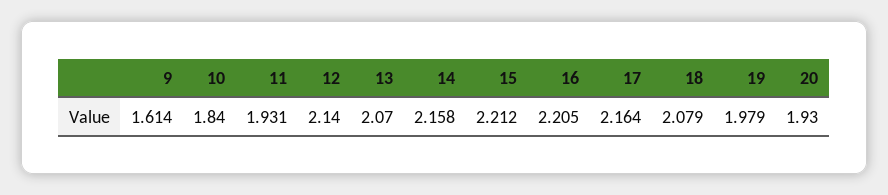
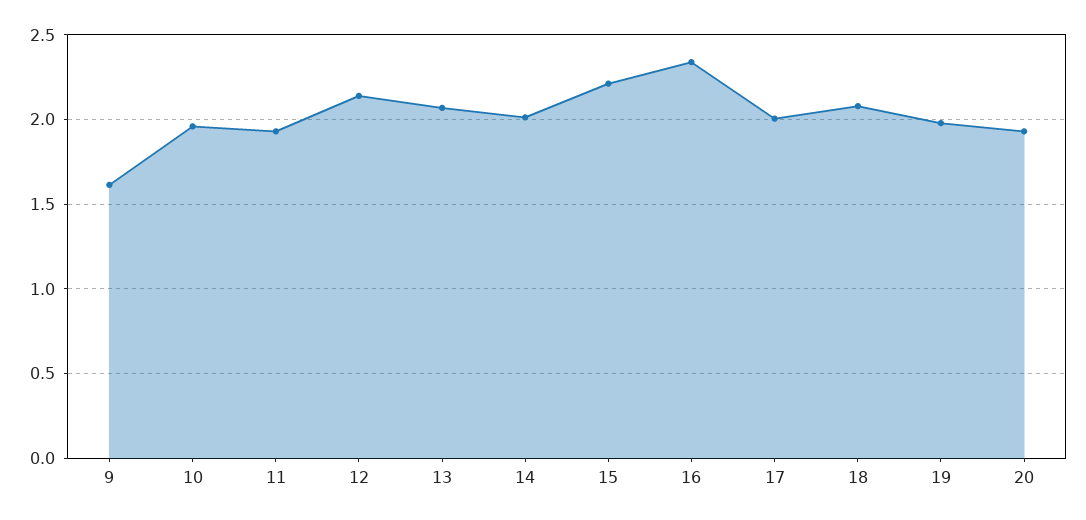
10: 1.84 -> 1.95
14: 2.158 -> 2
16: 2.205 -> 2.35
17: 2.164 -> 2

